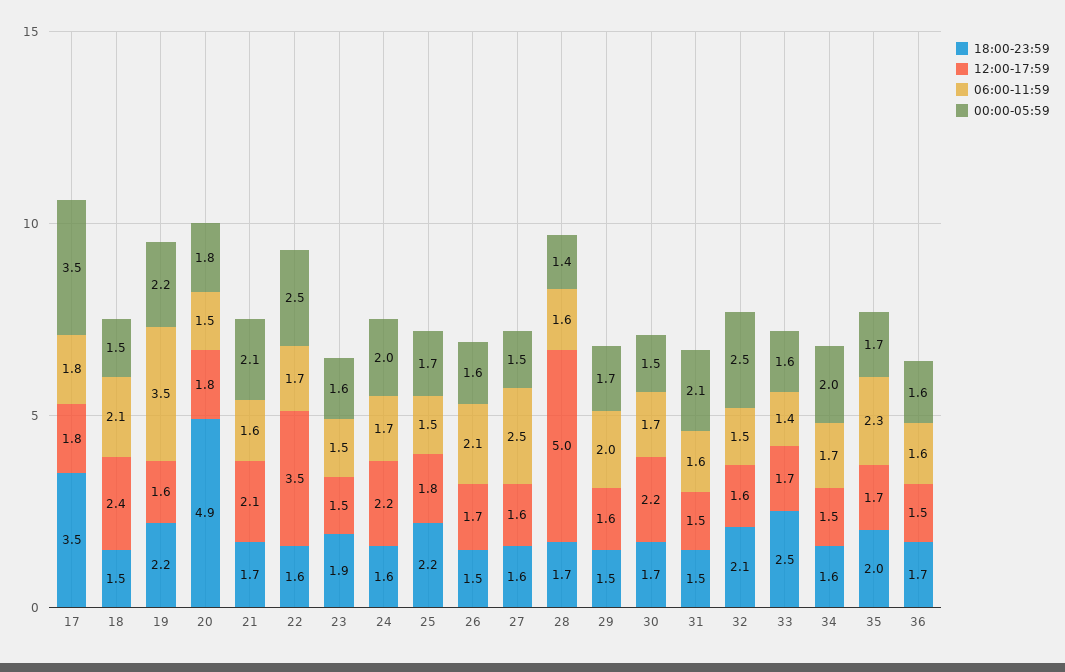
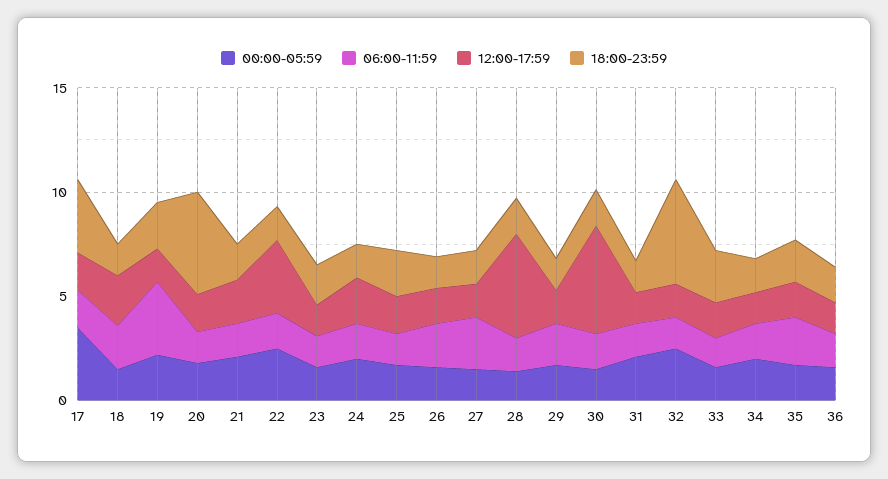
12:00-17:59, 30: 2.2 -> 5
18:00-23:59, 32: 2.1 -> 5

